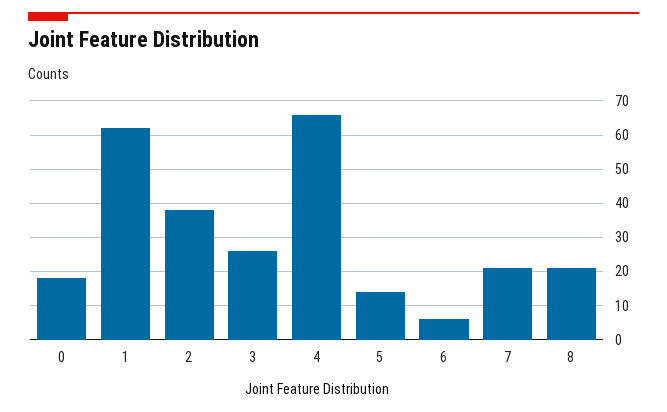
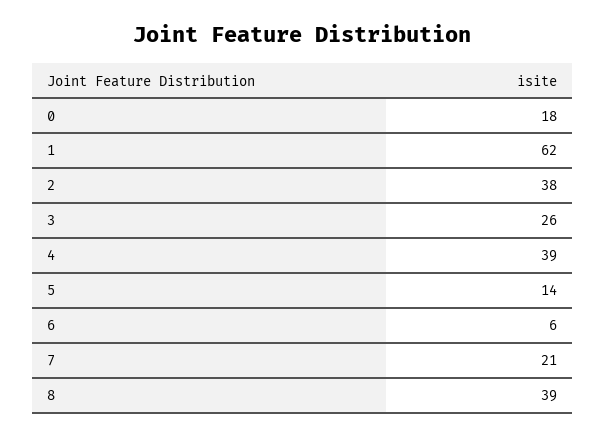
4: 65 -> 39
8: 20 -> 39

